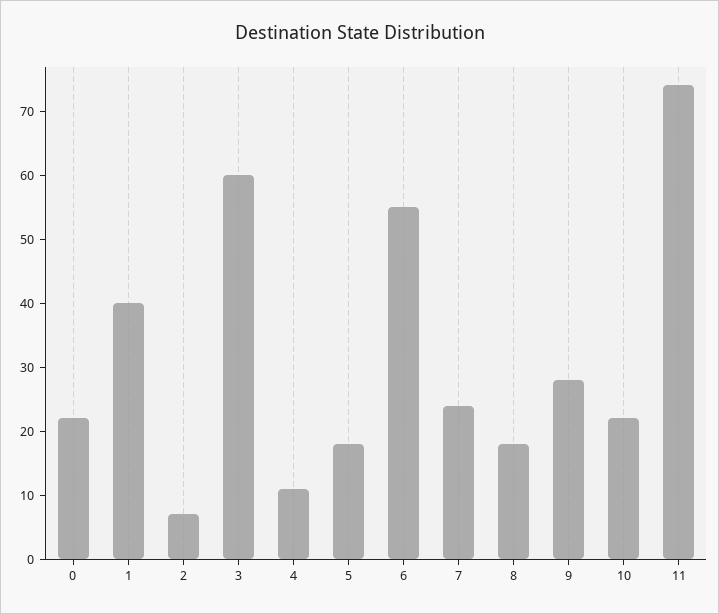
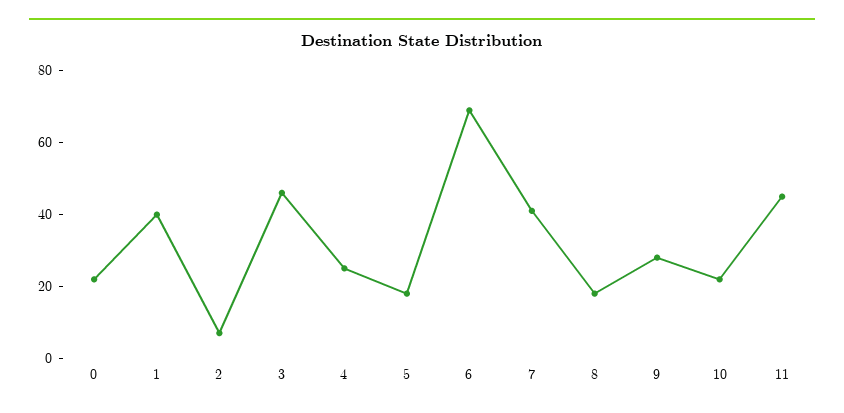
3: 60 -> 45
4: 10 -> 25
6: 55 -> 70
7: 25 -> 40
11: 75 -> 45

